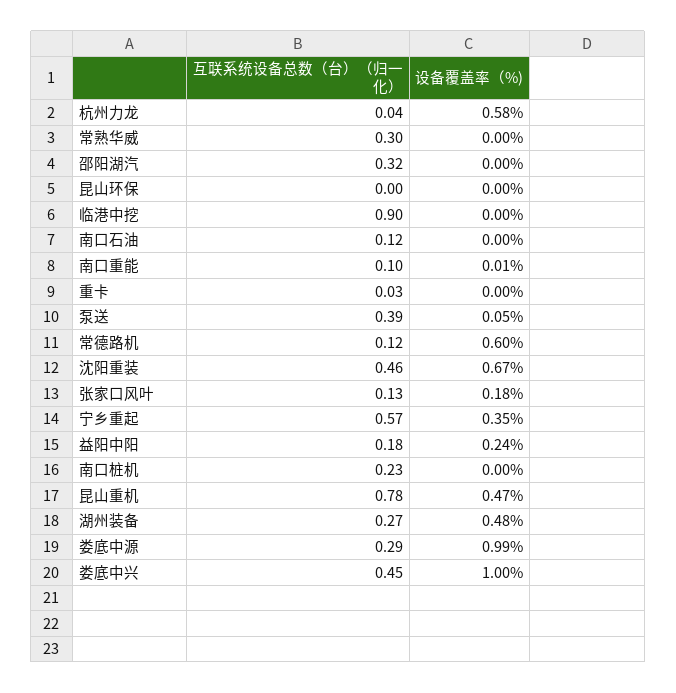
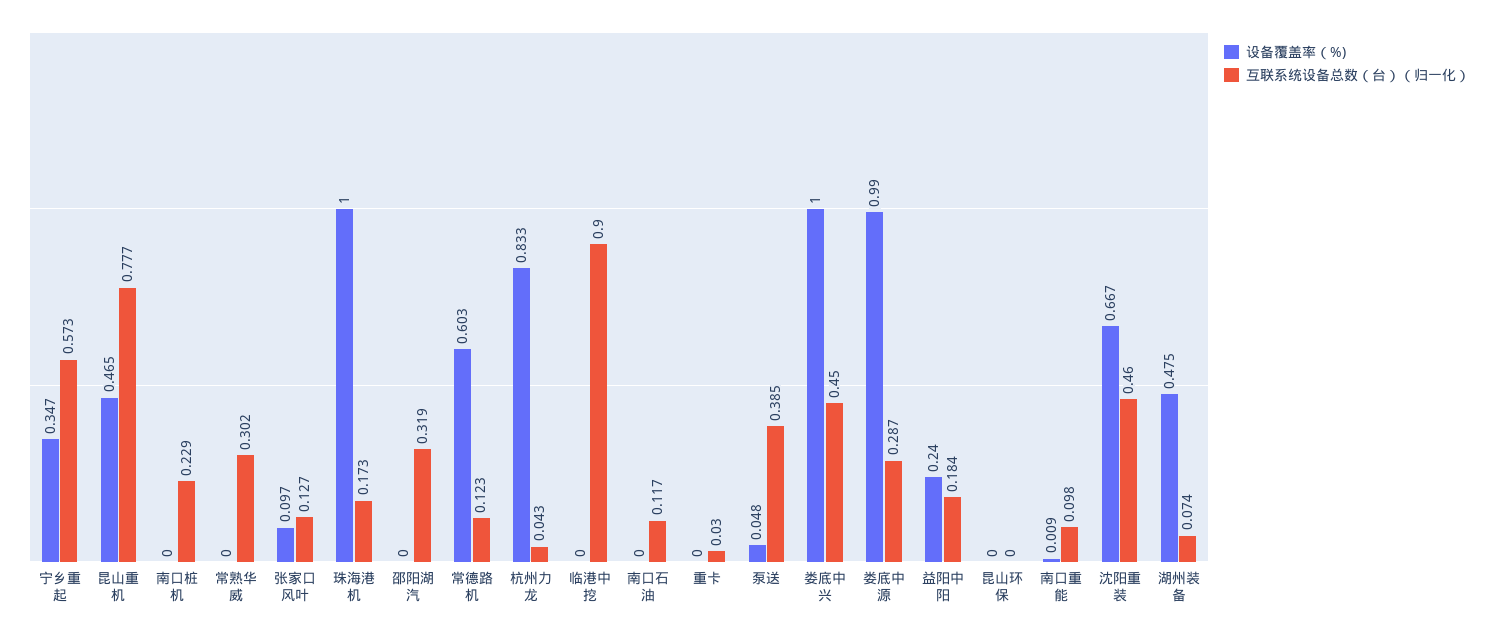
设备覆盖率（%), 杭州力龙: 0.58 -> 0.833
设备覆盖率（%), 张家口风叶: 0.18 -> 0.097
互联系统设备总数（台）（归一化）, 湖州装备: 0.27 -> 0.074
设备覆盖率（%), 珠海港机: none -> 1
互联系统设备总数（台）（归一化）, 珠海港机: none -> 0.173

